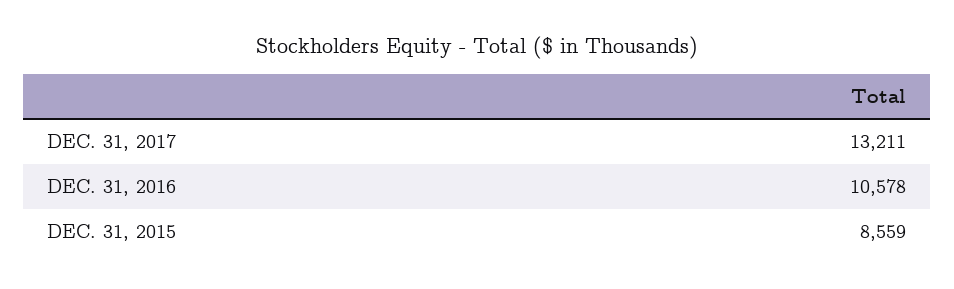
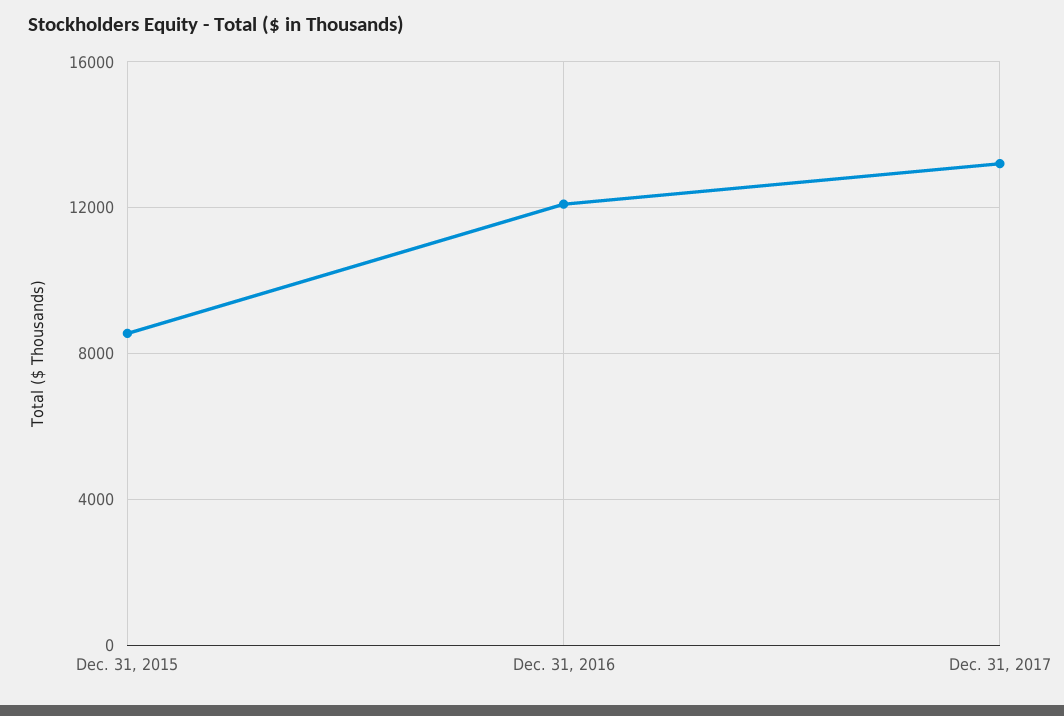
DEC. 31, 2016: 10578 -> 12000

